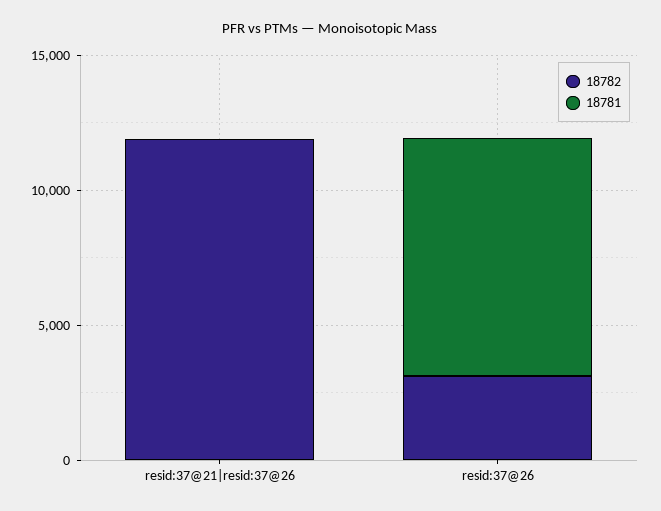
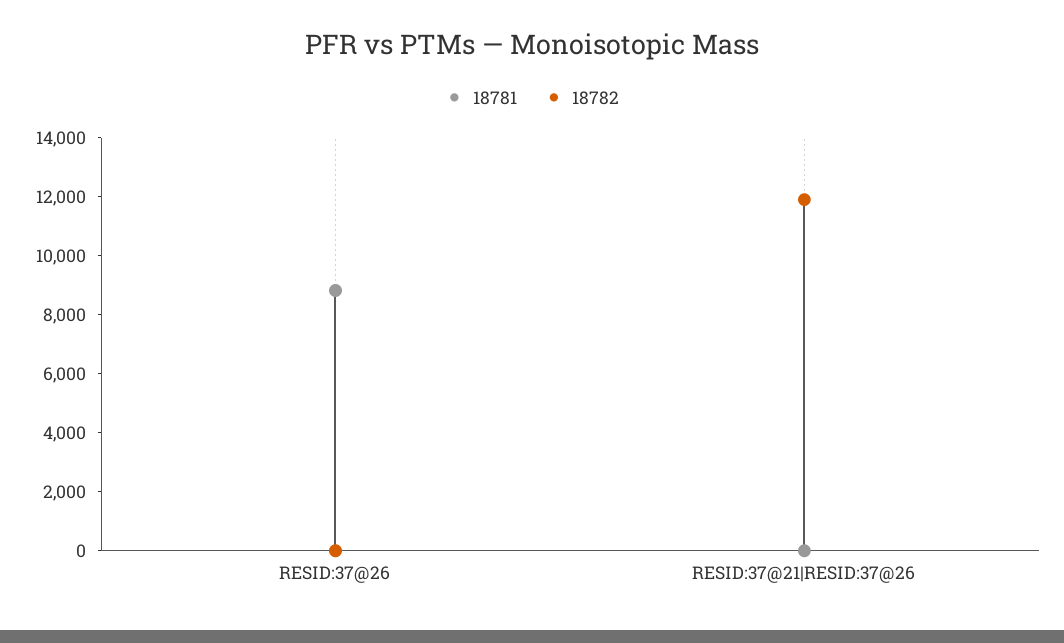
18782, resid:37@26: 3000 -> 0

